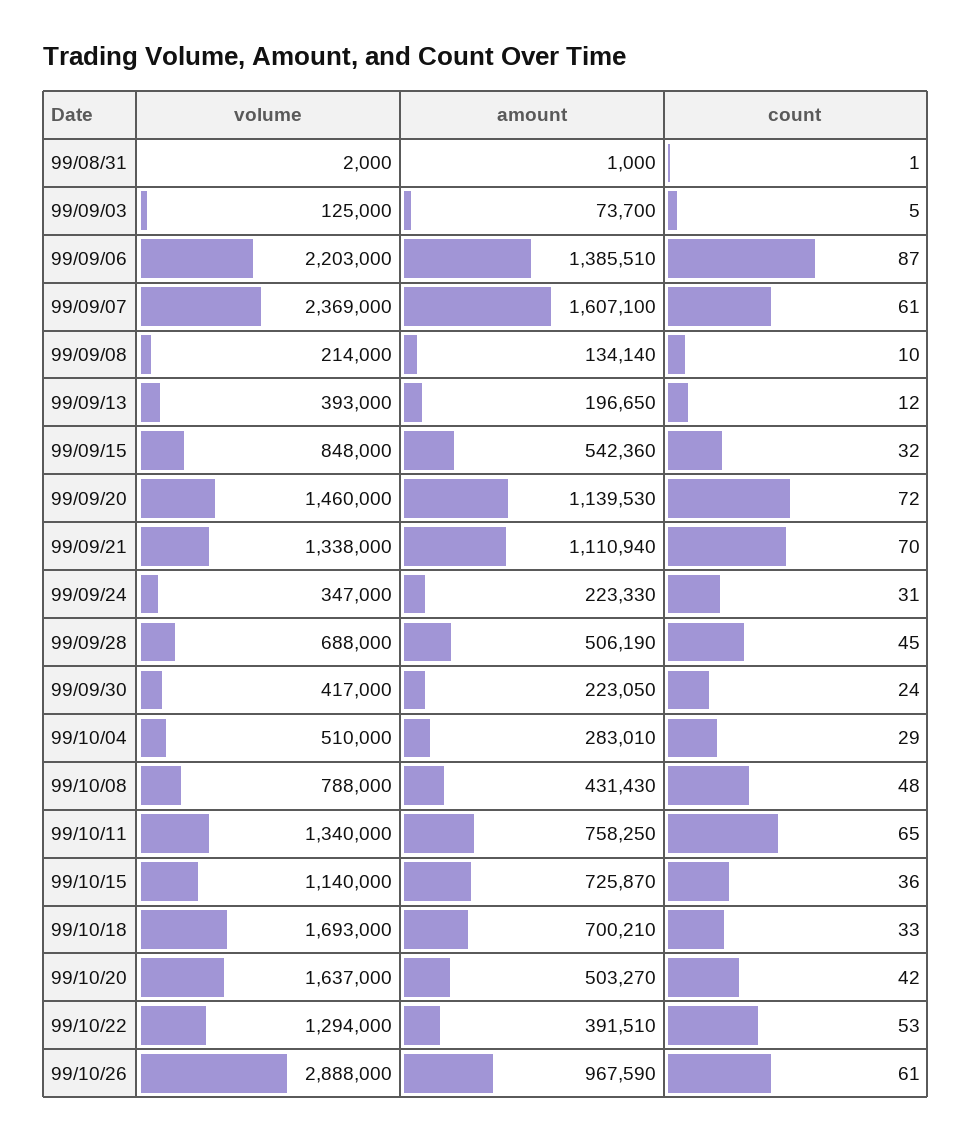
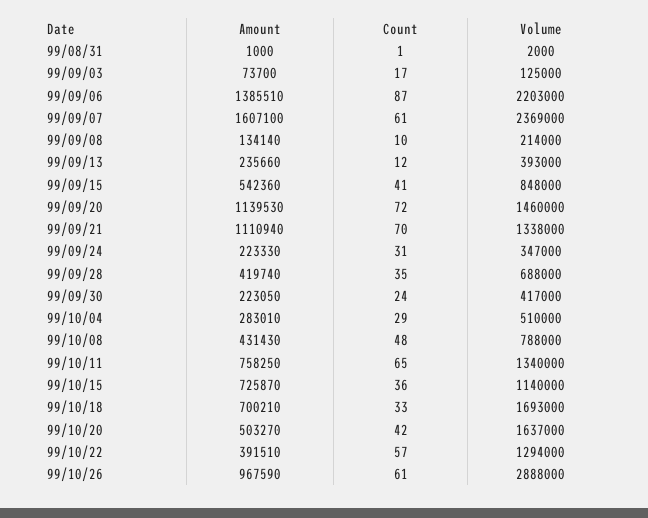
count, 99/09/03: 5 -> 17
amount, 99/09/13: 196650 -> 235660
count, 99/09/15: 32 -> 41
amount, 99/09/28: 506190 -> 419740
count, 99/09/28: 45 -> 35
count, 99/10/22: 53 -> 57

